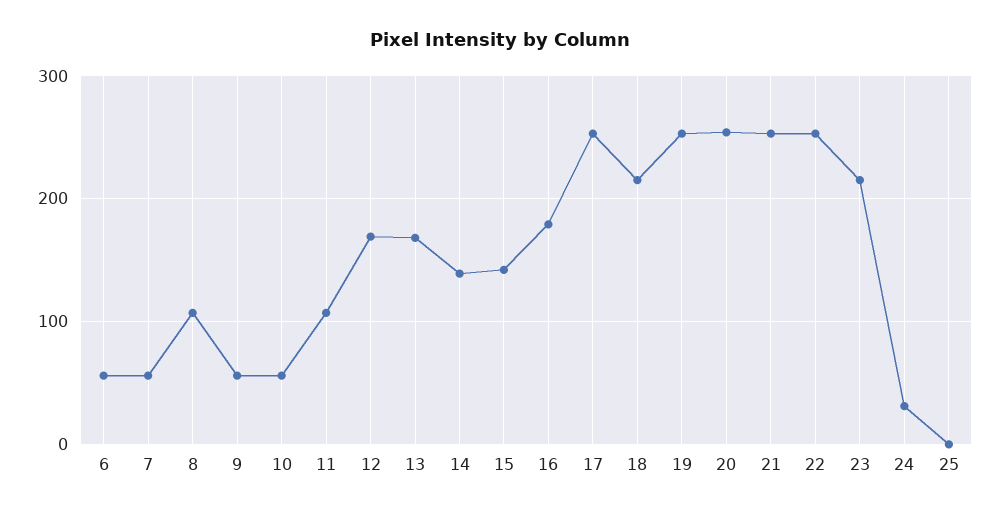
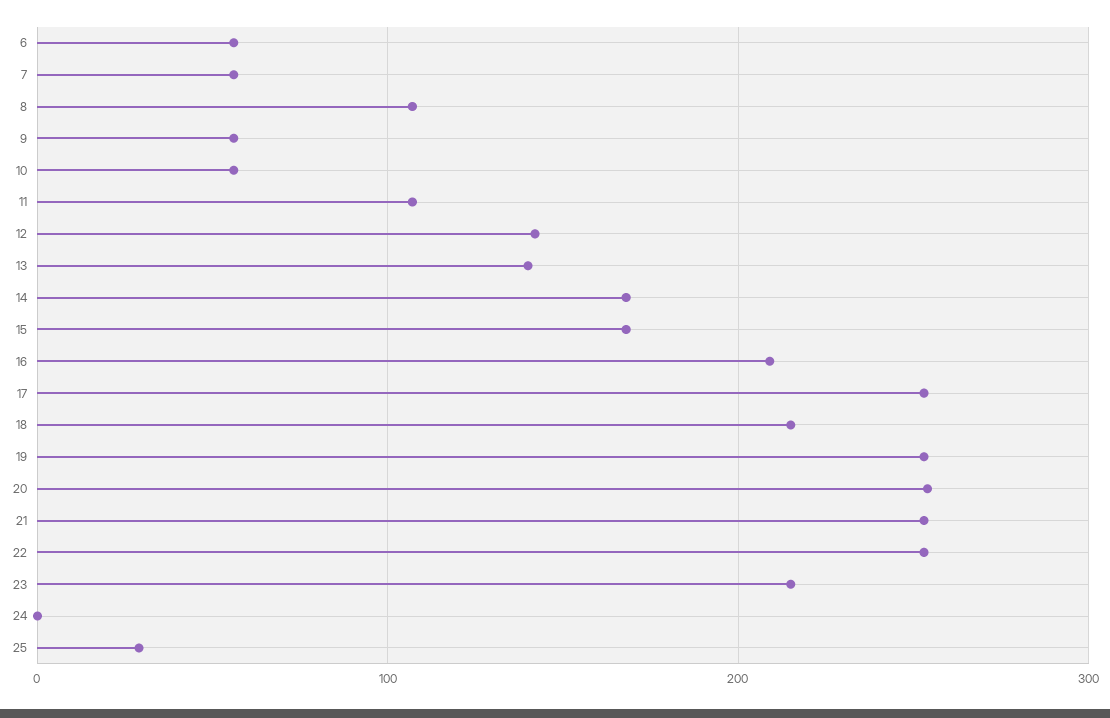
12: 170 -> 140
13: 170 -> 140
14: 140 -> 170
15: 140 -> 170
16: 180 -> 210
24: 30 -> 0
25: 0 -> 30

